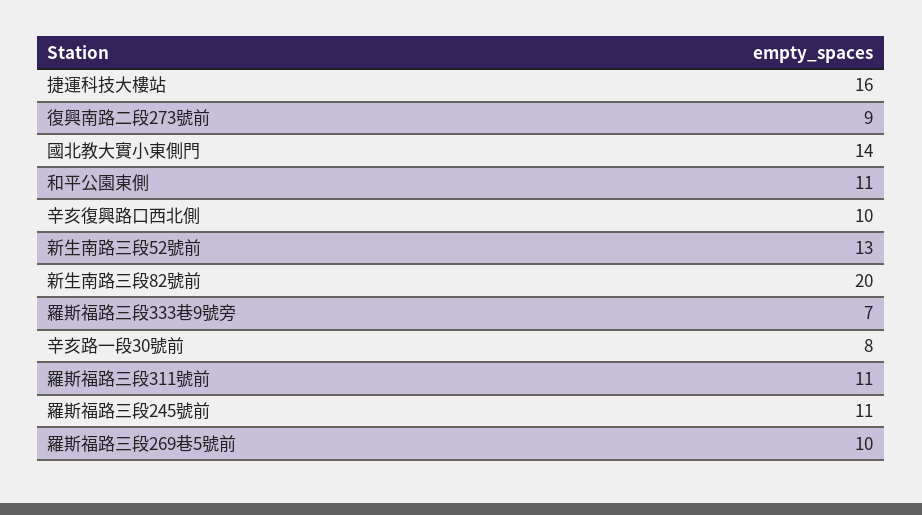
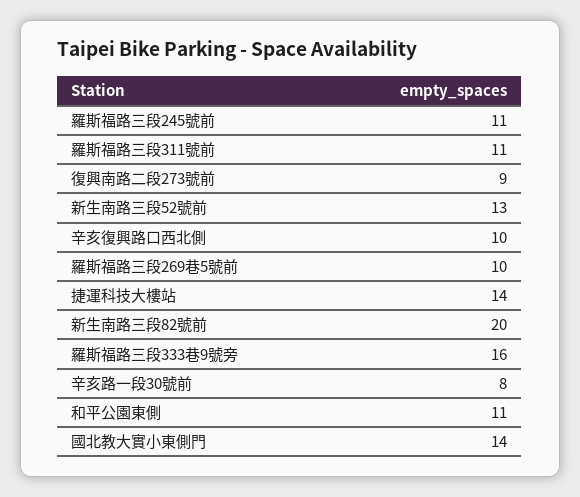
捷運科技大樓站: 16 -> 14
羅斯福路三段333巷9號旁: 7 -> 16

